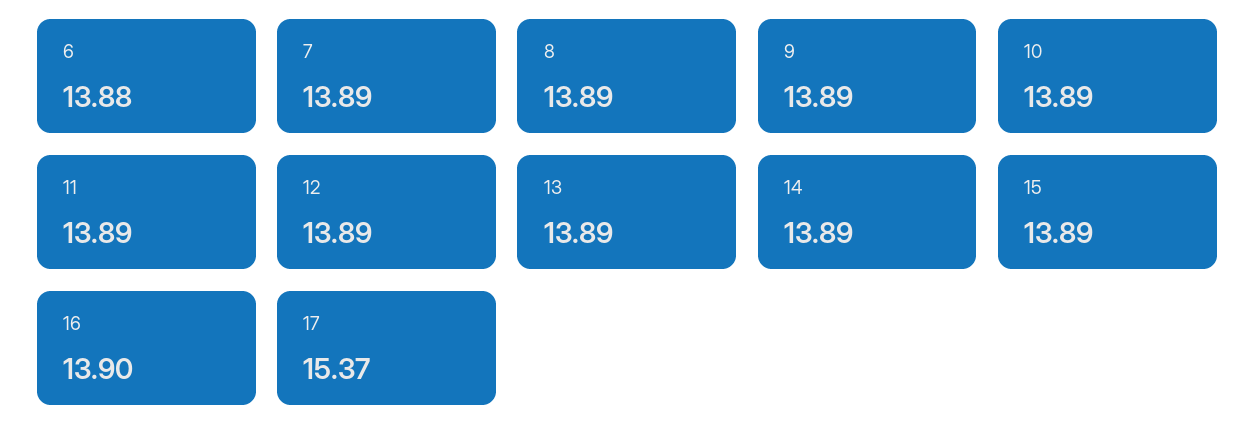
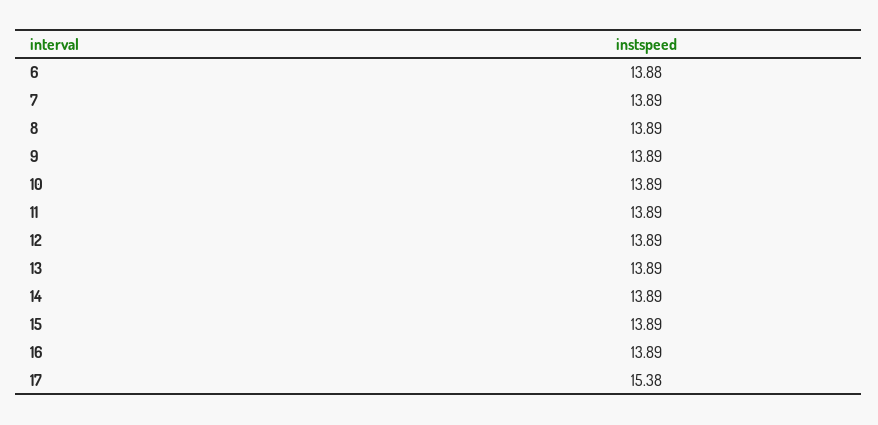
16: 13.9 -> 13.89
17: 15.37 -> 15.38

